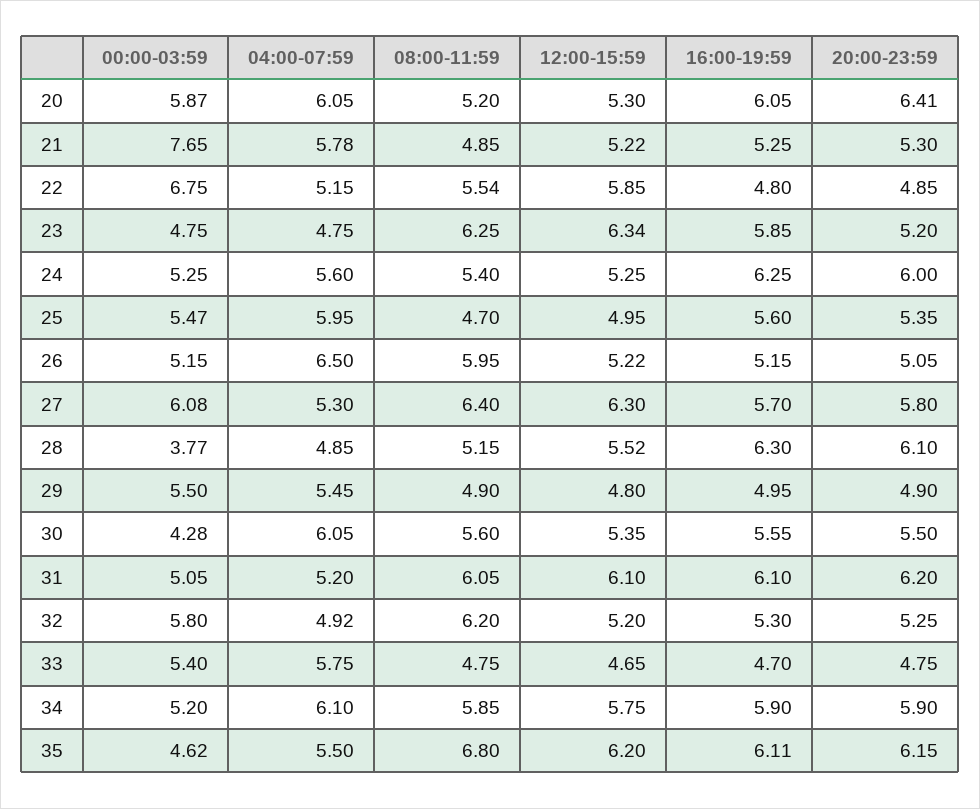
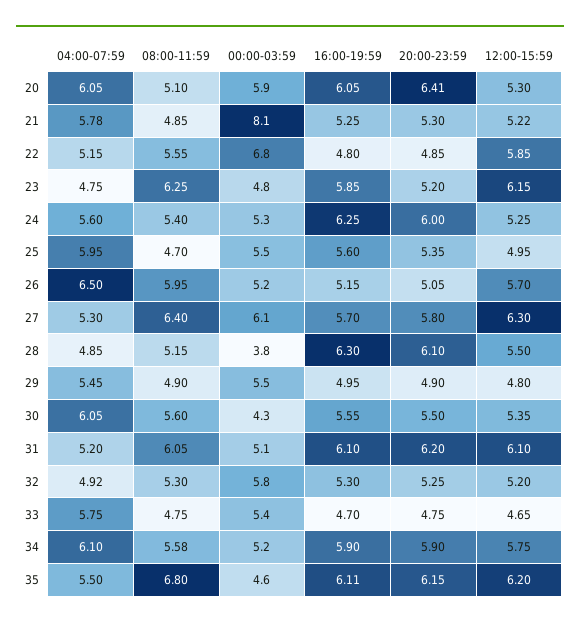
08:00-11:59, 20: 5.2 -> 5.1
00:00-03:59, 21: 7.65 -> 8.1
08:00-11:59, 22: 5.54 -> 5.55
12:00-15:59, 23: 6.34 -> 6.15
12:00-15:59, 26: 5.22 -> 5.7
12:00-15:59, 28: 5.52 -> 5.5
08:00-11:59, 32: 6.2 -> 5.3
08:00-11:59, 34: 5.85 -> 5.58

